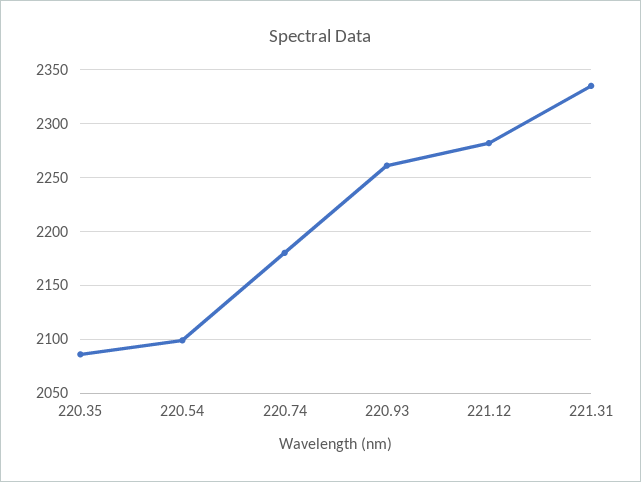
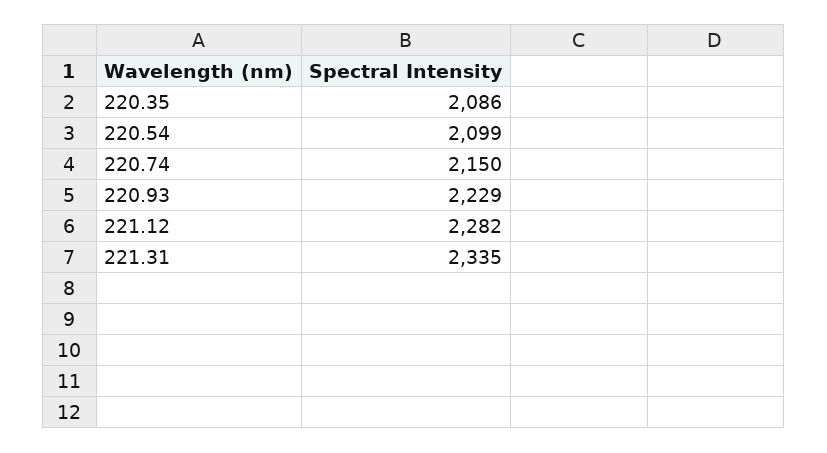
220.74: 2180 -> 2150
220.93: 2260 -> 2229

